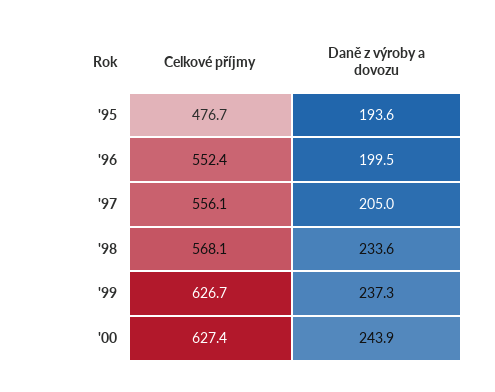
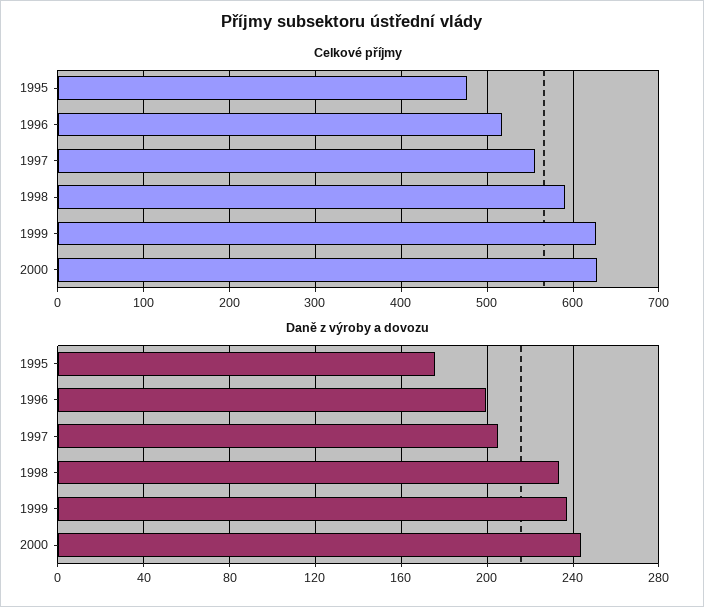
Daně z výroby a dovozu, '95: 193.6 -> 175
Celkové příjmy, '96: 552.4 -> 520
Celkové příjmy, '98: 568.1 -> 590

